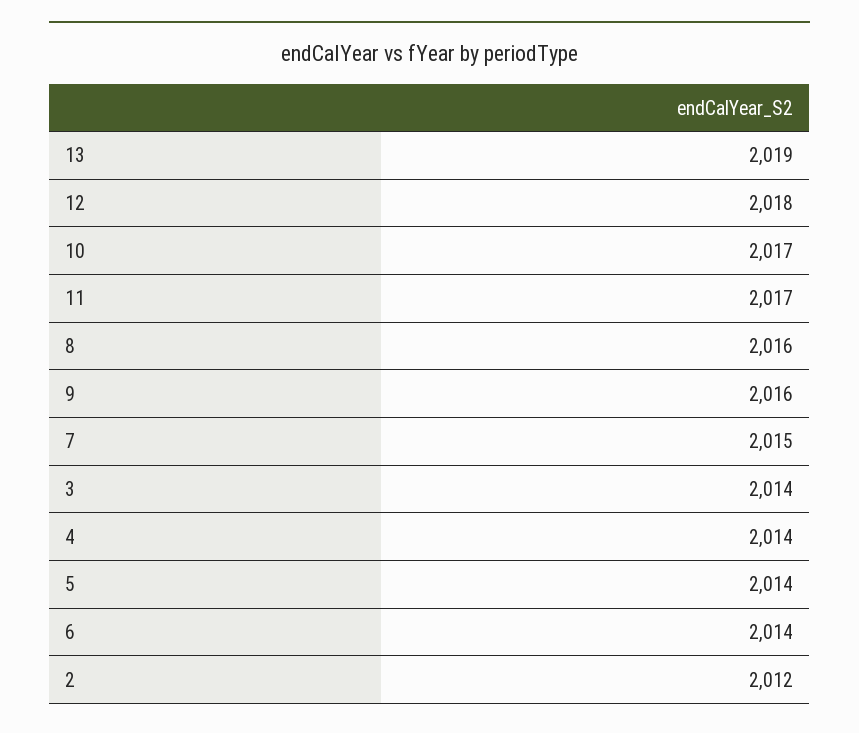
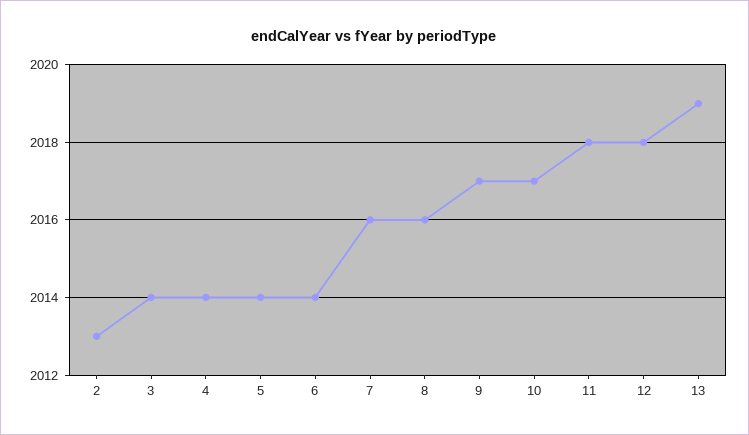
11: 2017 -> 2018
9: 2016 -> 2017
7: 2015 -> 2016
2: 2012 -> 2013

